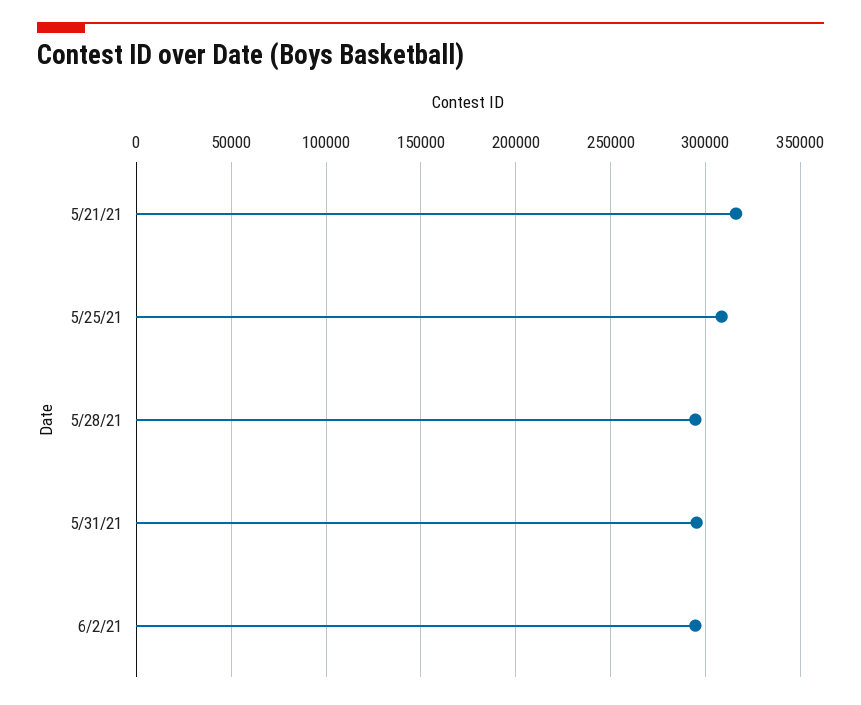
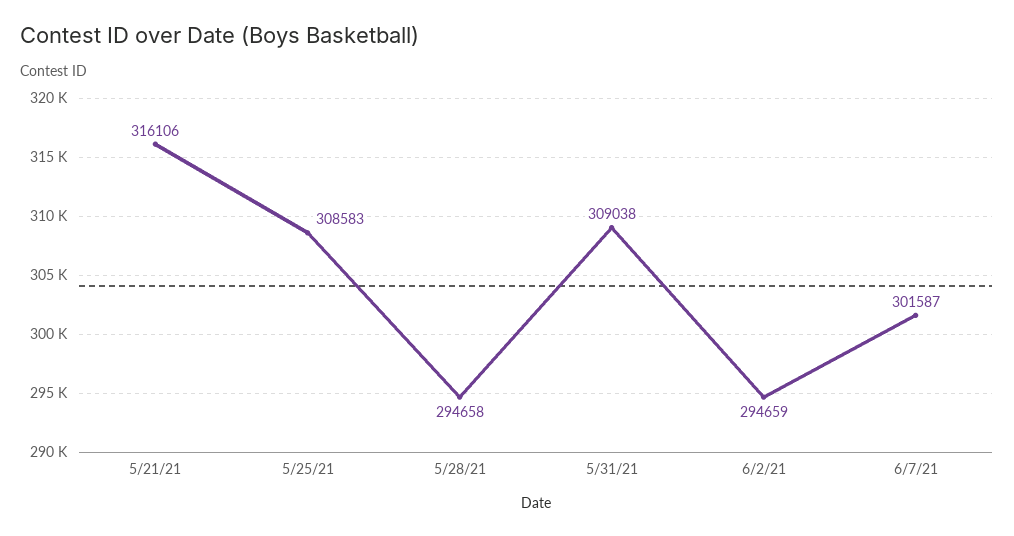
5/31/21: 295000 -> 309038
6/7/21: none -> 301587

